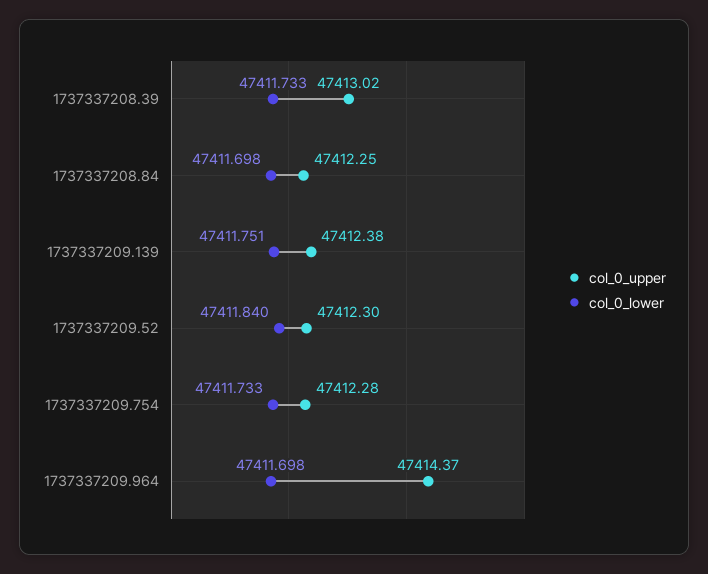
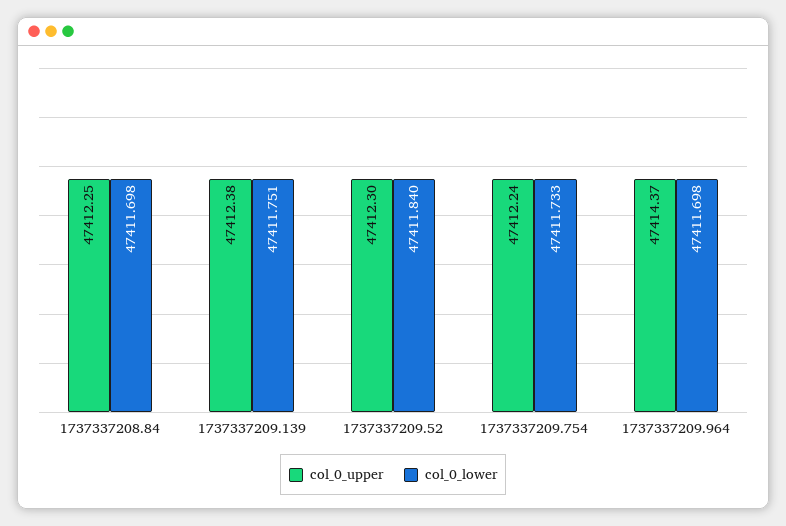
col_0_upper, 1737337208.39: 47413.02 -> none
col_0_lower, 1737337208.39: 47411.733 -> none
col_0_upper, 1737337209.754: 47412.28 -> 47412.24

